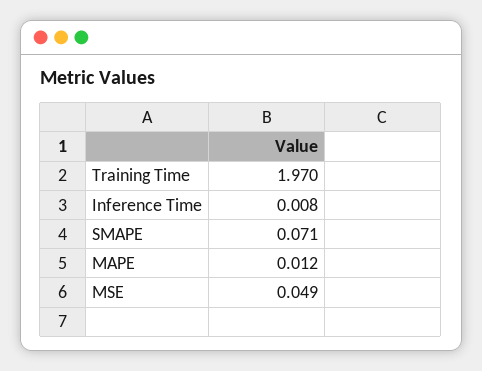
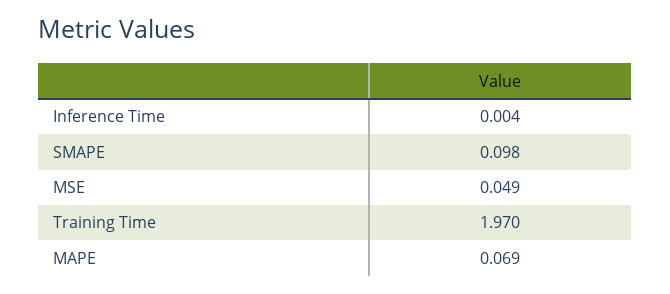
Inference Time: 0.008 -> 0.004
SMAPE: 0.071 -> 0.098
MAPE: 0.012 -> 0.069

